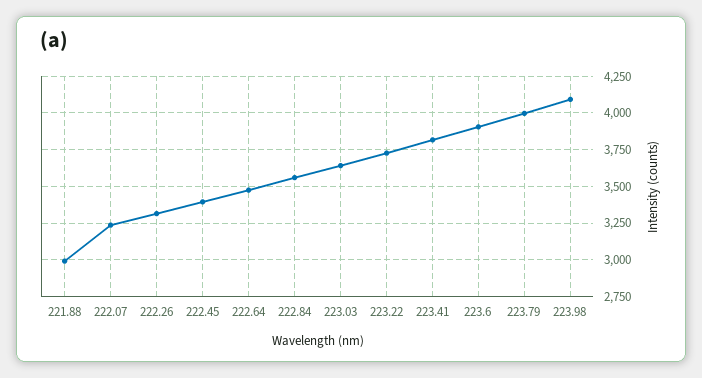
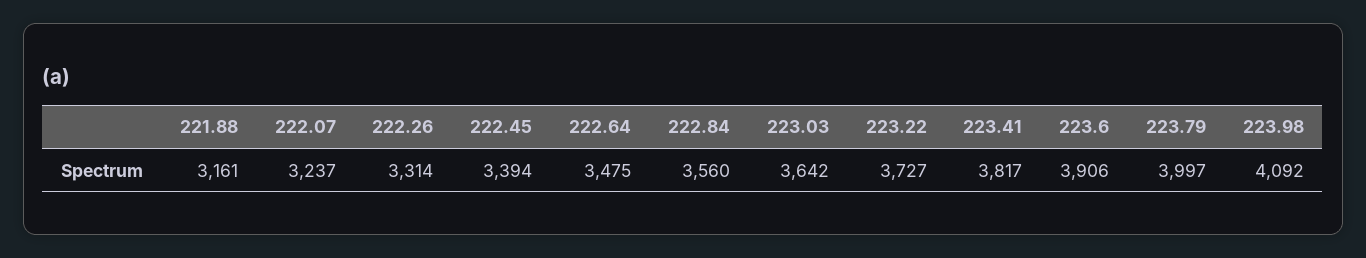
221.88: 3000 -> 3161

